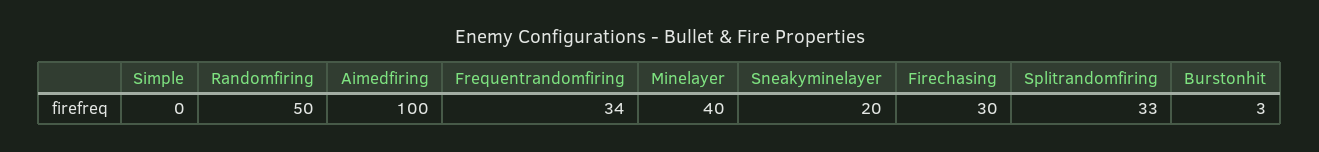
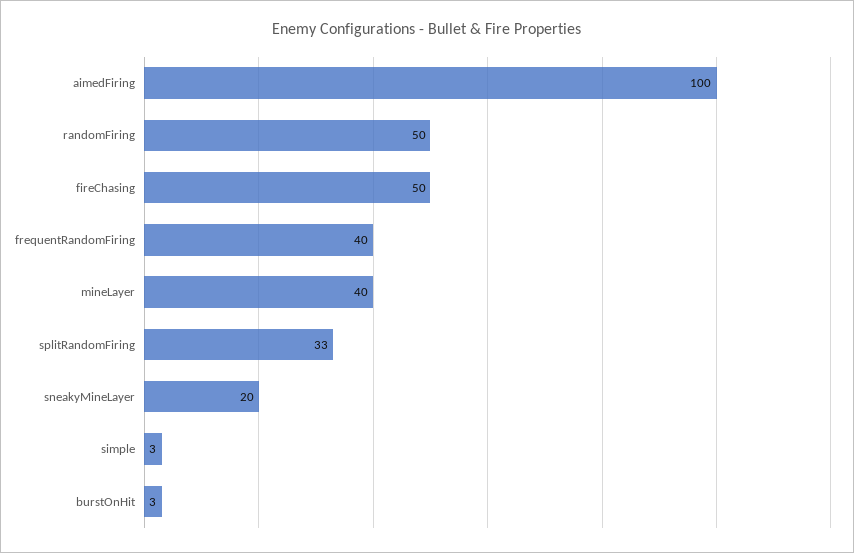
Simple: 0 -> 3
Frequentrandomfiring: 34 -> 40
Firechasing: 30 -> 50

